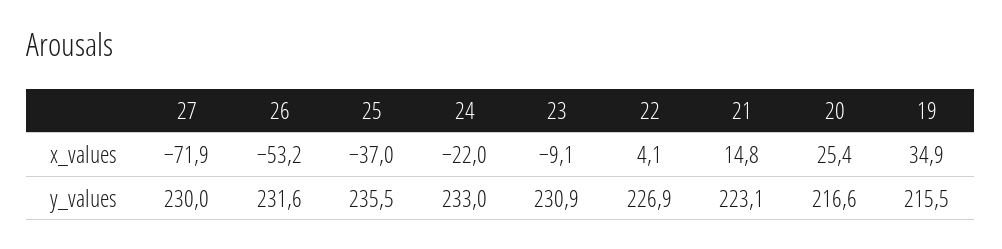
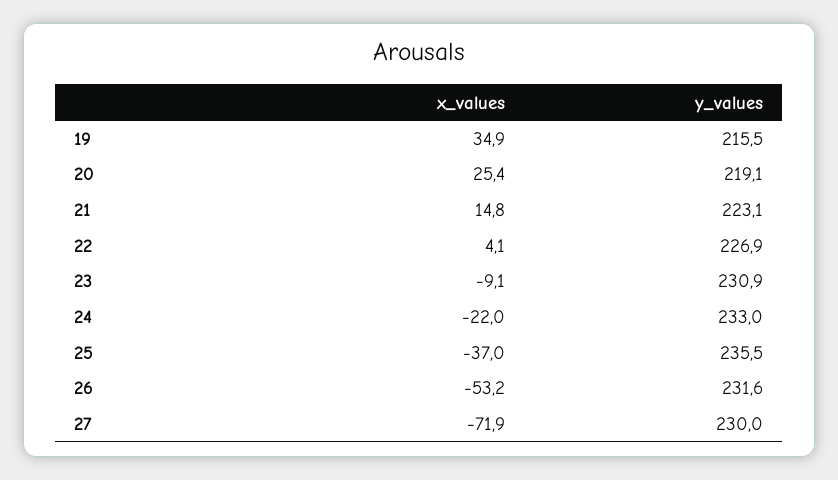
20, y_values: 216.6 -> 219.1

